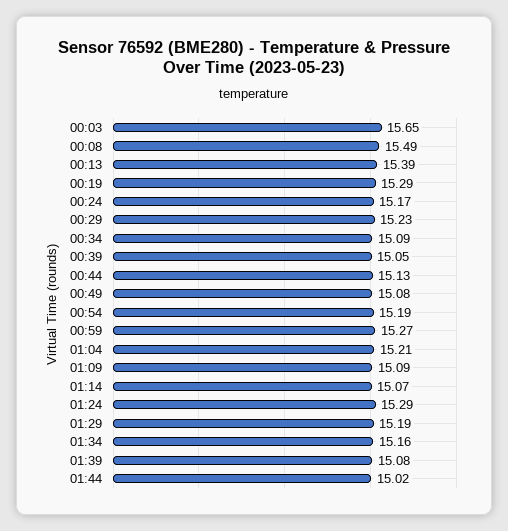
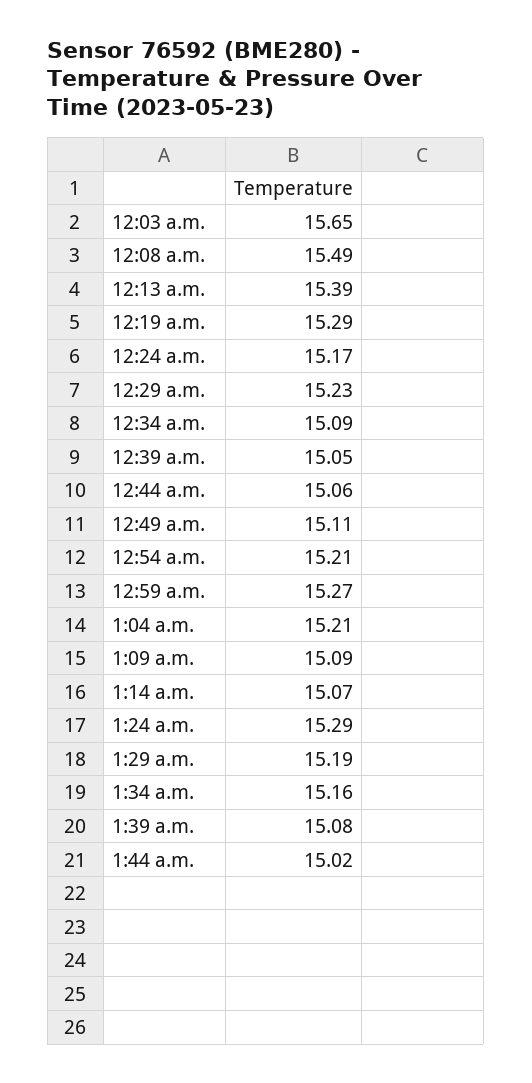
00:44: 15.13 -> 15.06
00:49: 15.08 -> 15.11
00:54: 15.19 -> 15.21

